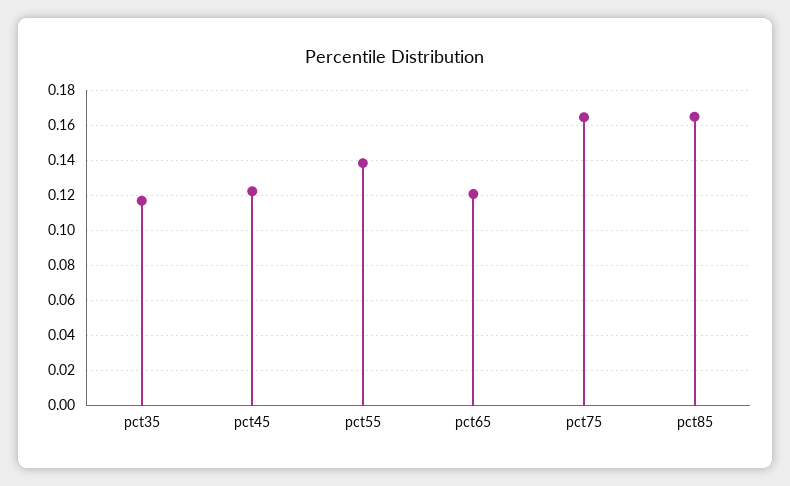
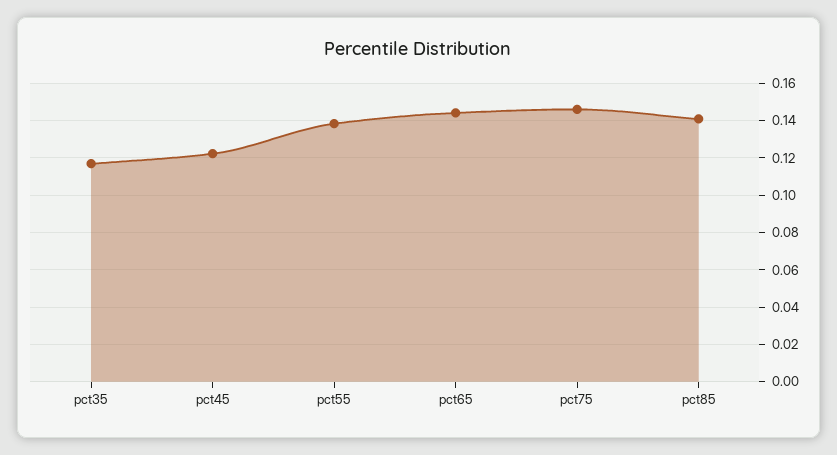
pct65: 0.12 -> 0.145
pct75: 0.165 -> 0.145
pct85: 0.165 -> 0.14

